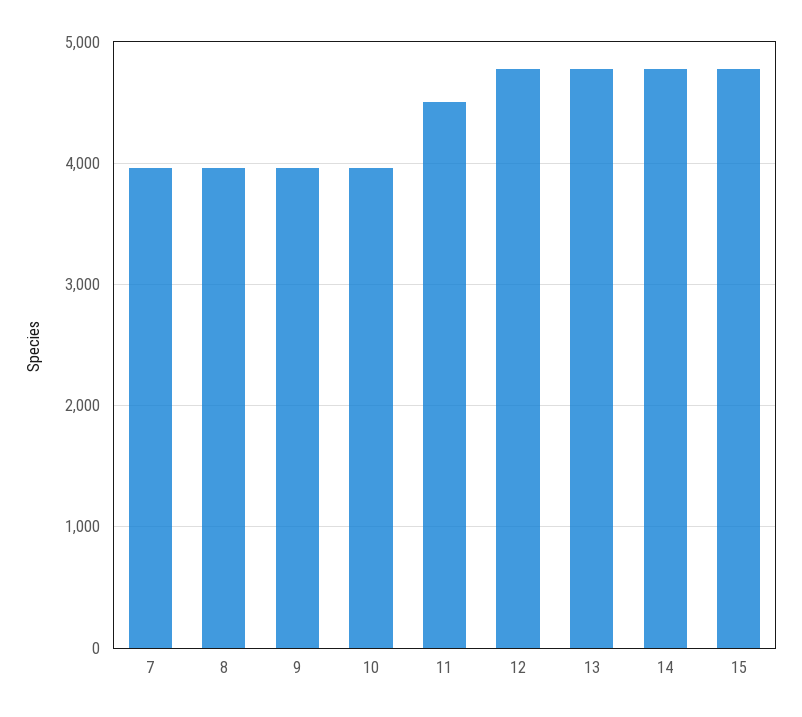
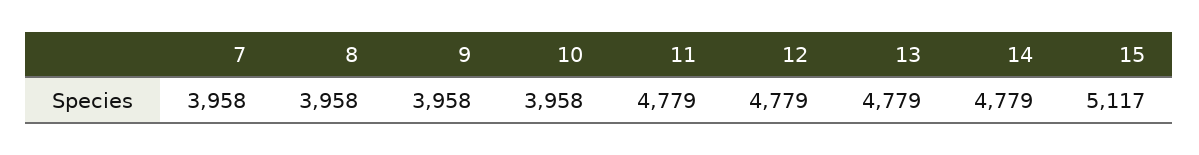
11: 4500 -> 4779
15: 4800 -> 5117

